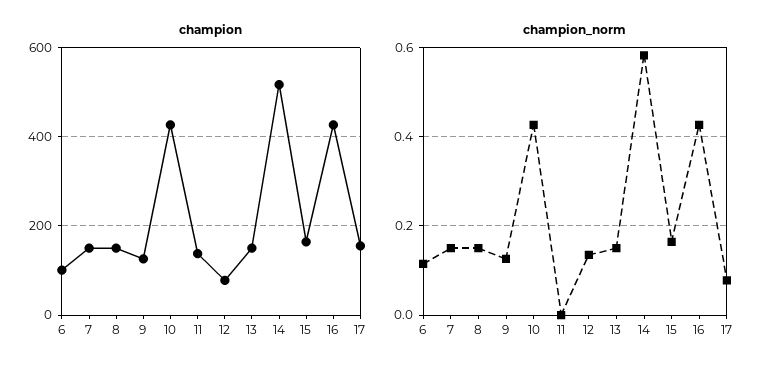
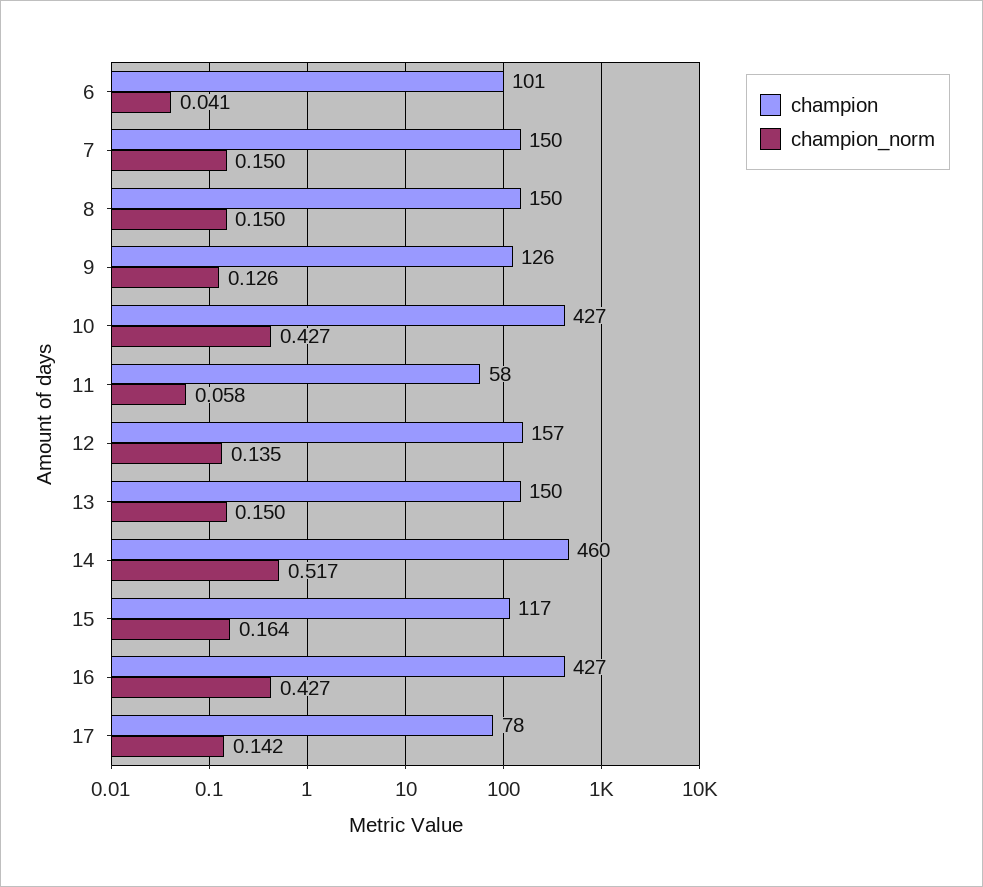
champion, 11: 140 -> 58
champion, 12: 80 -> 157
champion, 14: 520 -> 460
champion, 15: 160 -> 117
champion, 17: 160 -> 78
champion_norm, 6: 0.12 -> 0.041
champion_norm, 11: 0 -> 0.058
champion_norm, 14: 0.58 -> 0.517
champion_norm, 17: 0.08 -> 0.142

